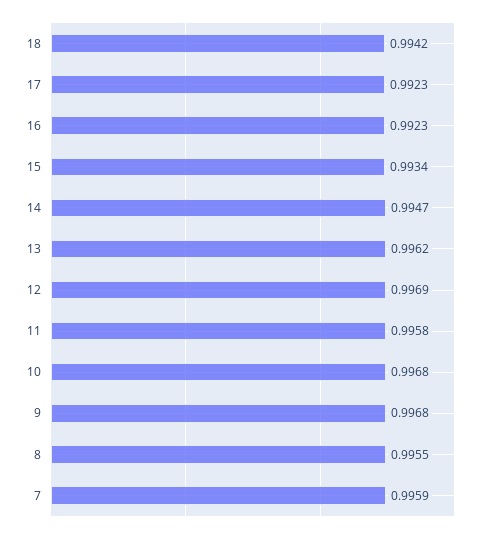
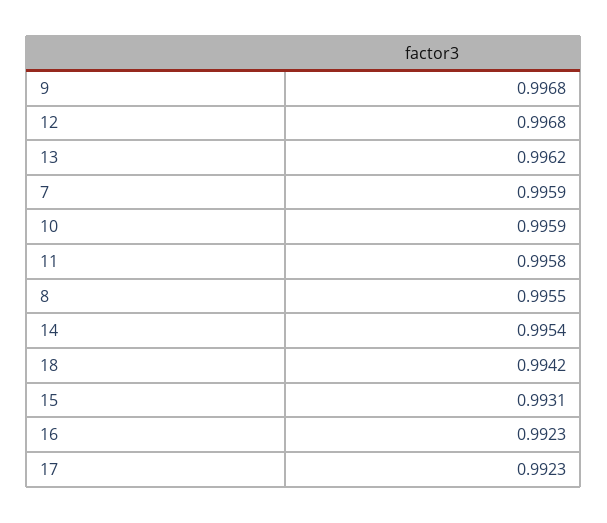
15: 0.9934 -> 0.9931
14: 0.9947 -> 0.9954
12: 0.9969 -> 0.9968
10: 0.9968 -> 0.9959

